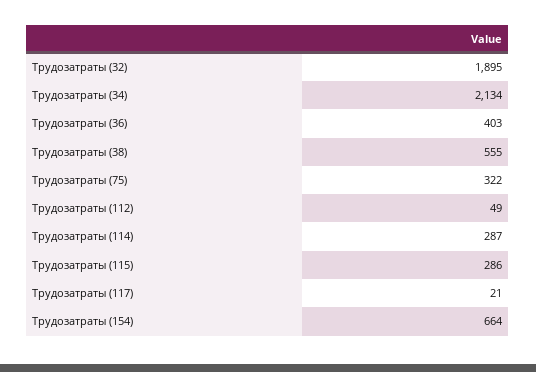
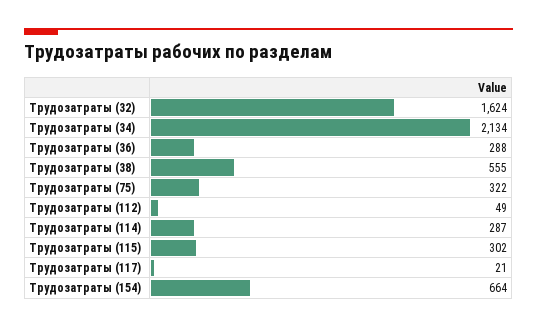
Трудозатраты (32): 1895 -> 1624
Трудозатраты (36): 403 -> 288
Трудозатраты (115): 286 -> 302

